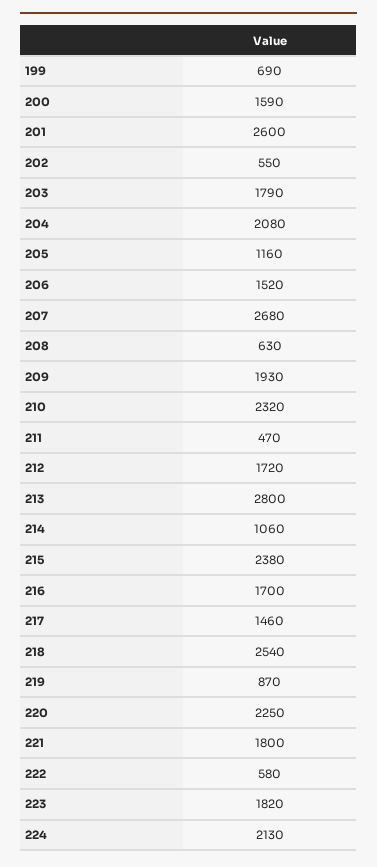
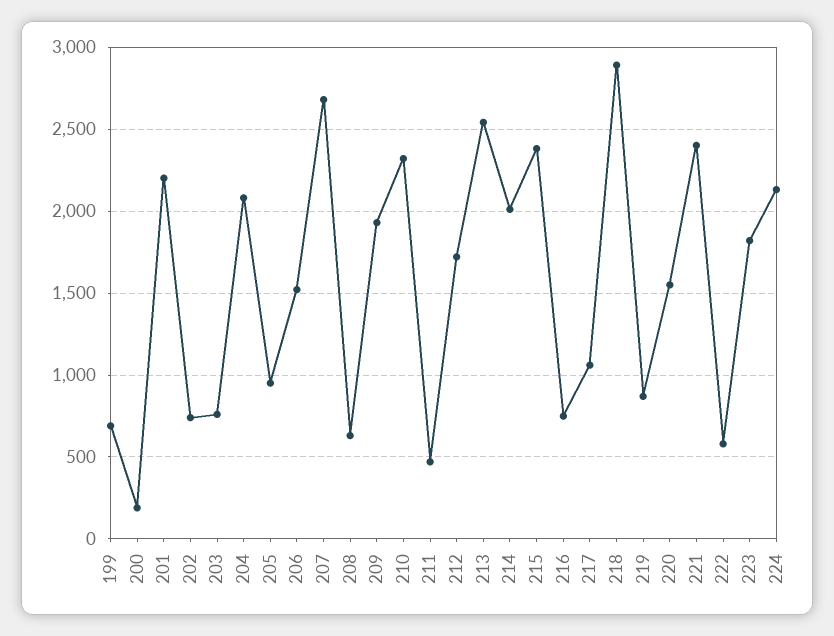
200: 1590 -> 200
201: 2600 -> 2200
202: 550 -> 750
203: 1790 -> 750
205: 1160 -> 950
213: 2800 -> 2550
214: 1060 -> 2000
216: 1700 -> 750
217: 1460 -> 1050
218: 2540 -> 2900
220: 2250 -> 1550
221: 1800 -> 2400

